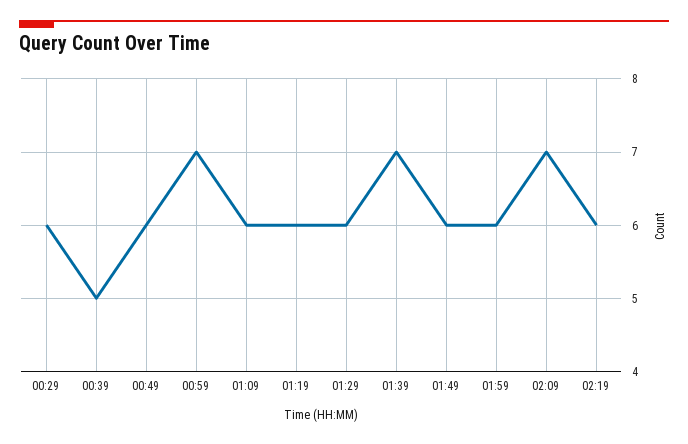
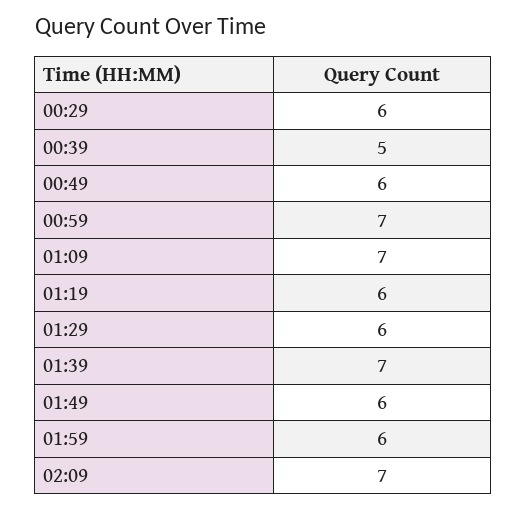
01:09: 6 -> 7
02:19: 6 -> none

